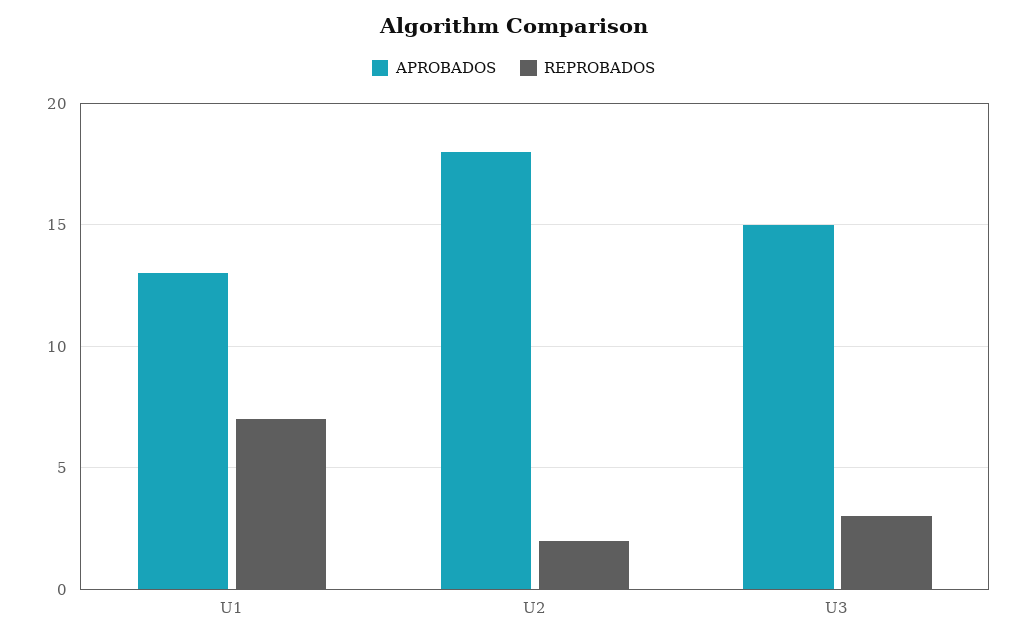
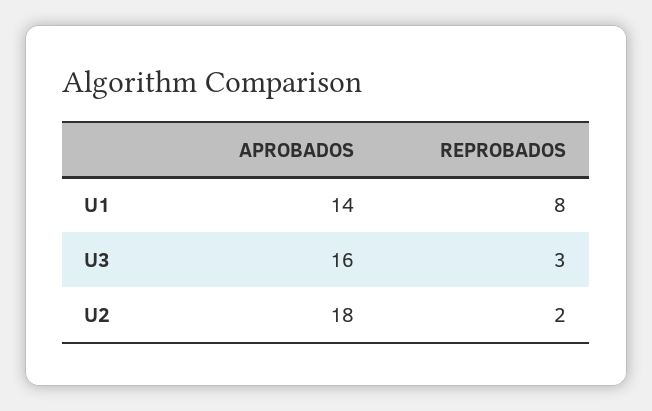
APROBADOS, U1: 13 -> 14
REPROBADOS, U1: 7 -> 8
APROBADOS, U3: 15 -> 16

